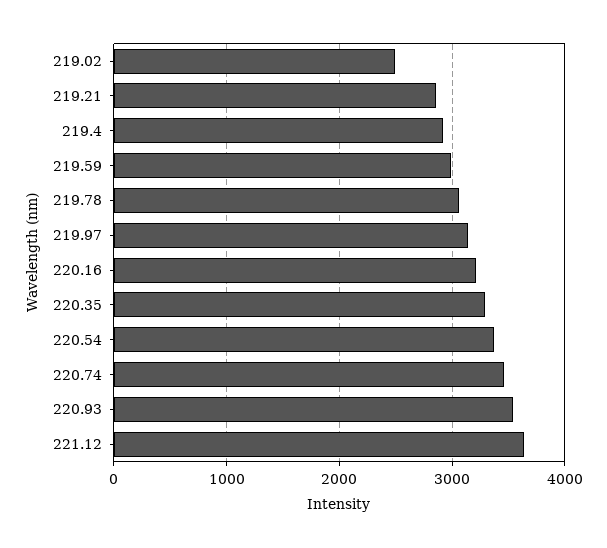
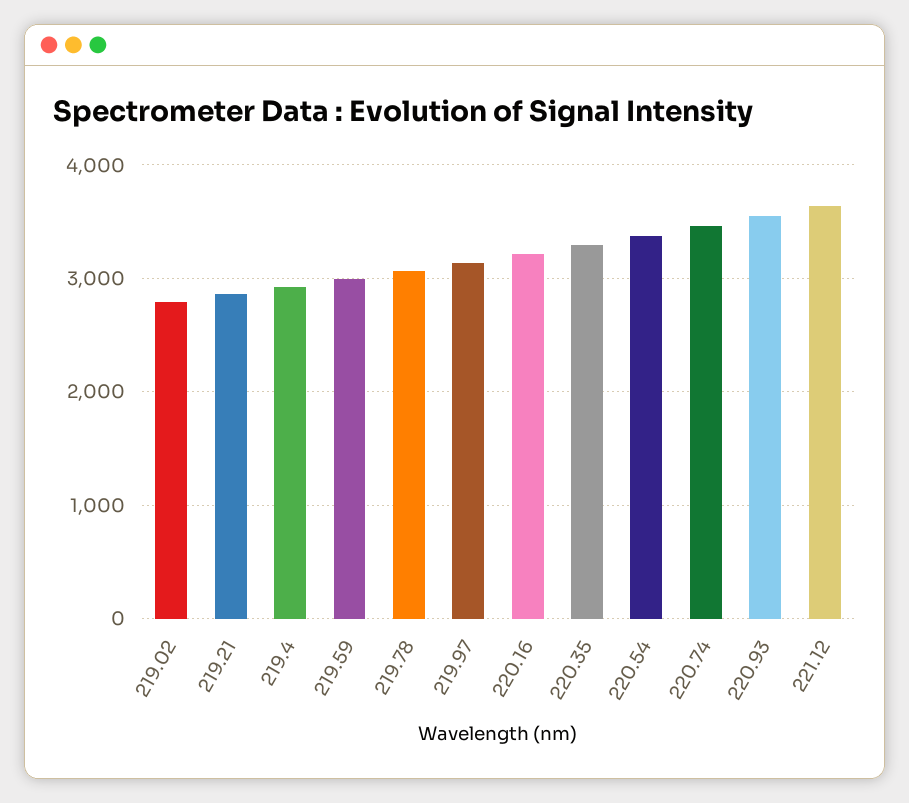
219.02: 2500 -> 2800

